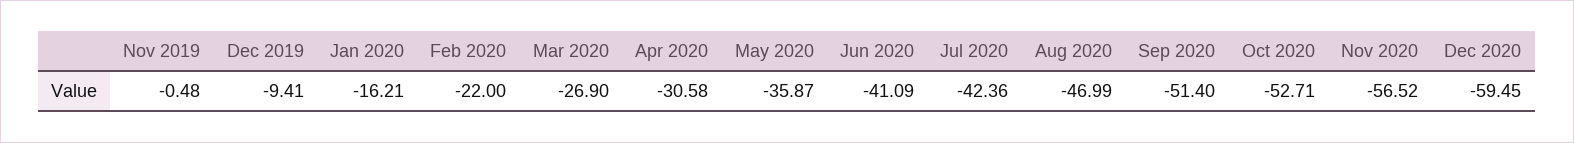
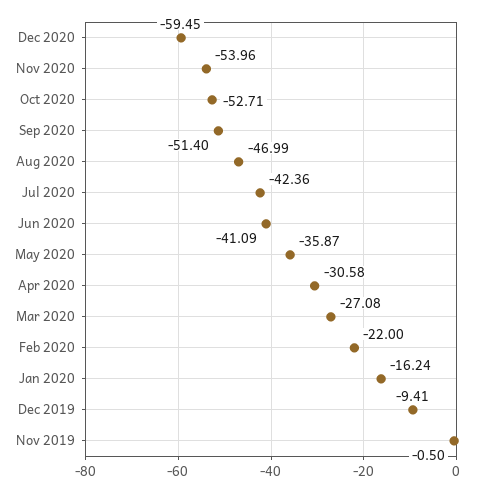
Nov 2019: -0.48 -> -0.5
Jan 2020: -16.21 -> -16.24
Mar 2020: -26.9 -> -27.08
Nov 2020: -56.52 -> -53.96

